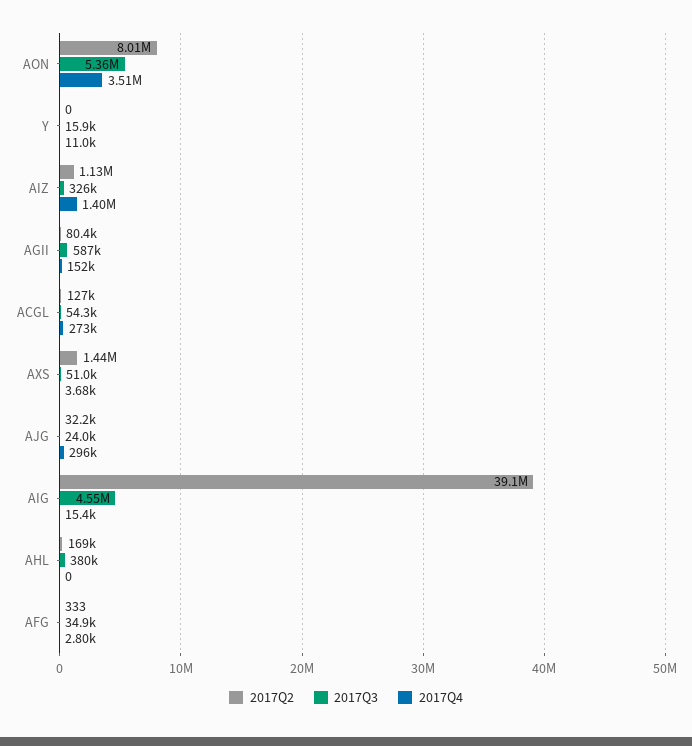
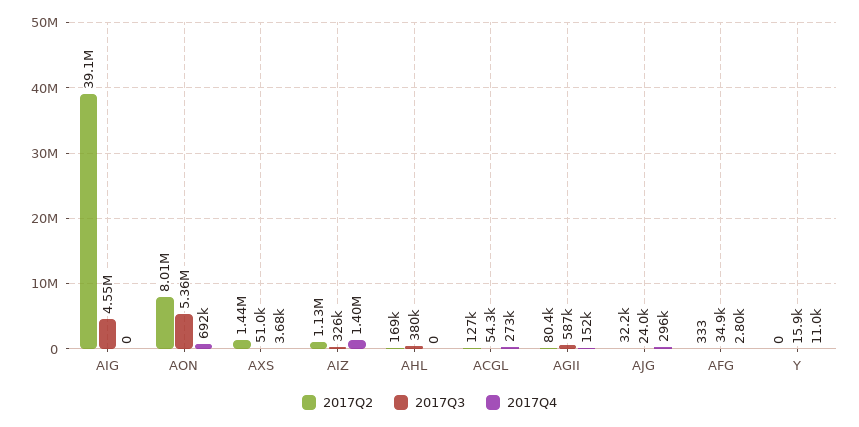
2017Q4, AON: 3510000 -> 692000
2017Q4, AIG: 15400 -> 0

